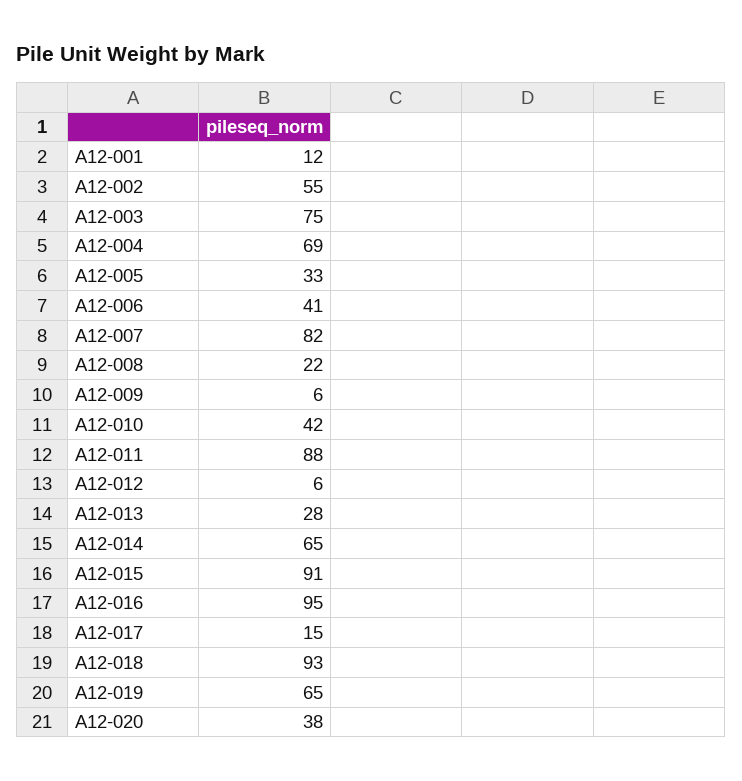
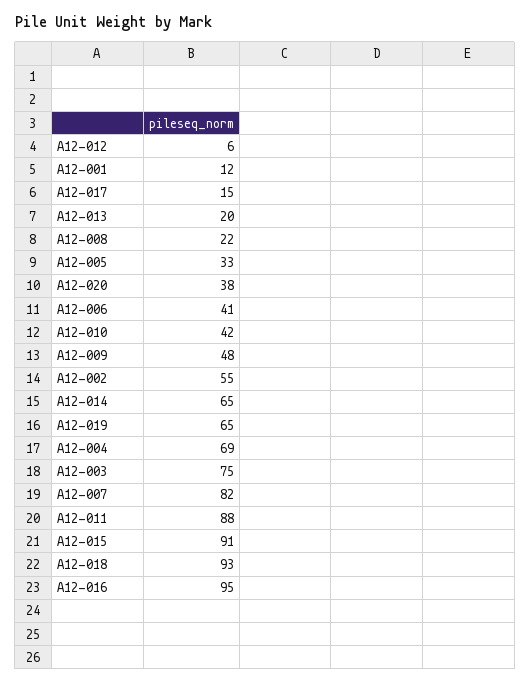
A12-009: 6 -> 48
A12-013: 28 -> 20

